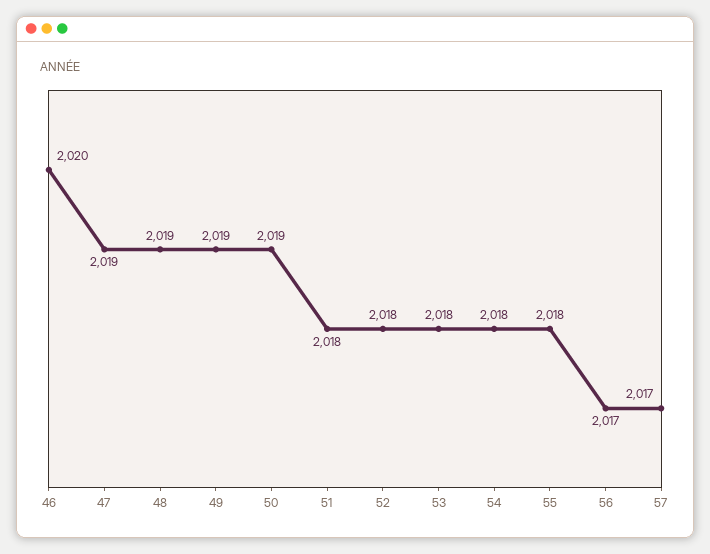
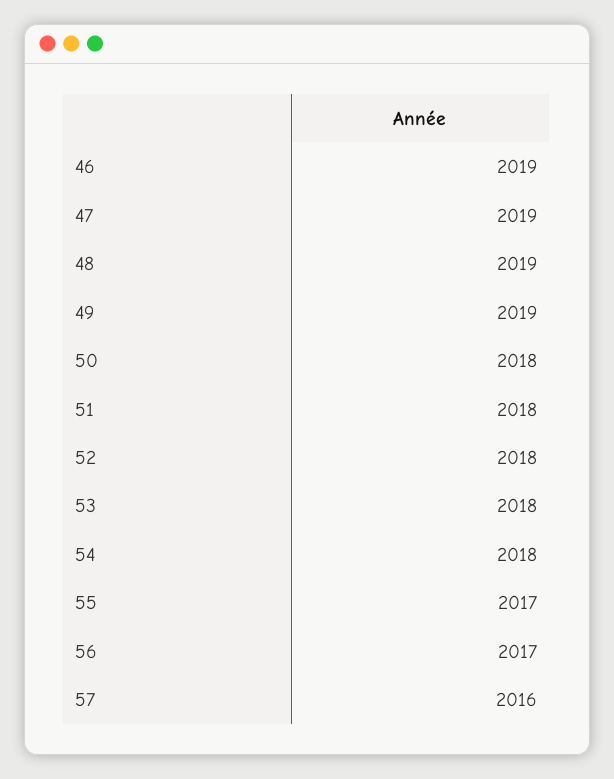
46: 2020 -> 2019
50: 2019 -> 2018
55: 2018 -> 2017
57: 2017 -> 2016

